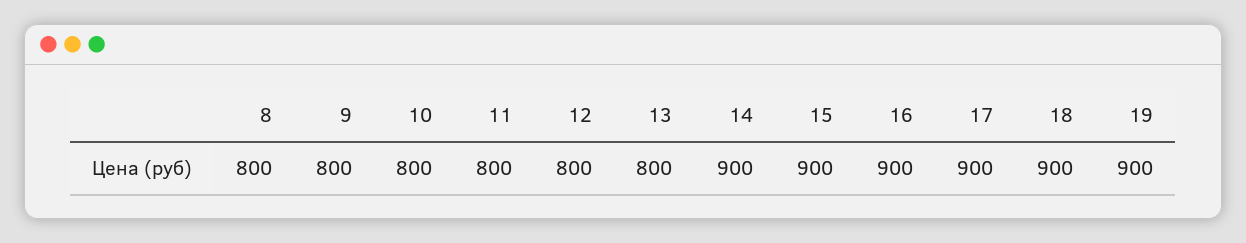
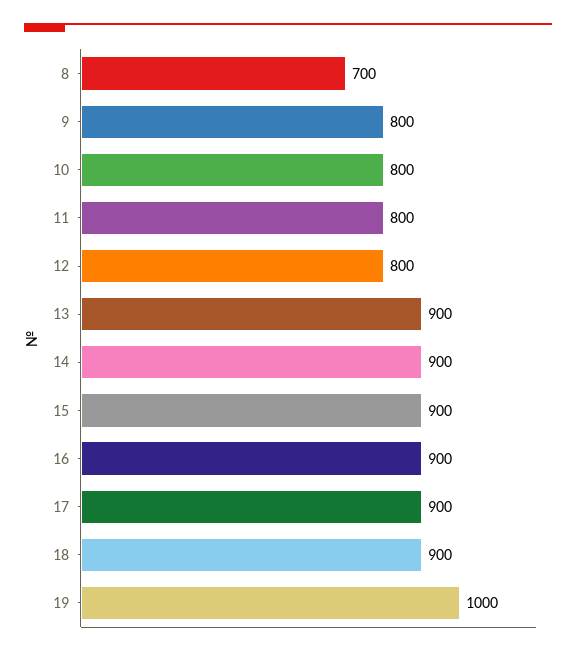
8: 800 -> 700
13: 800 -> 900
19: 900 -> 1000

